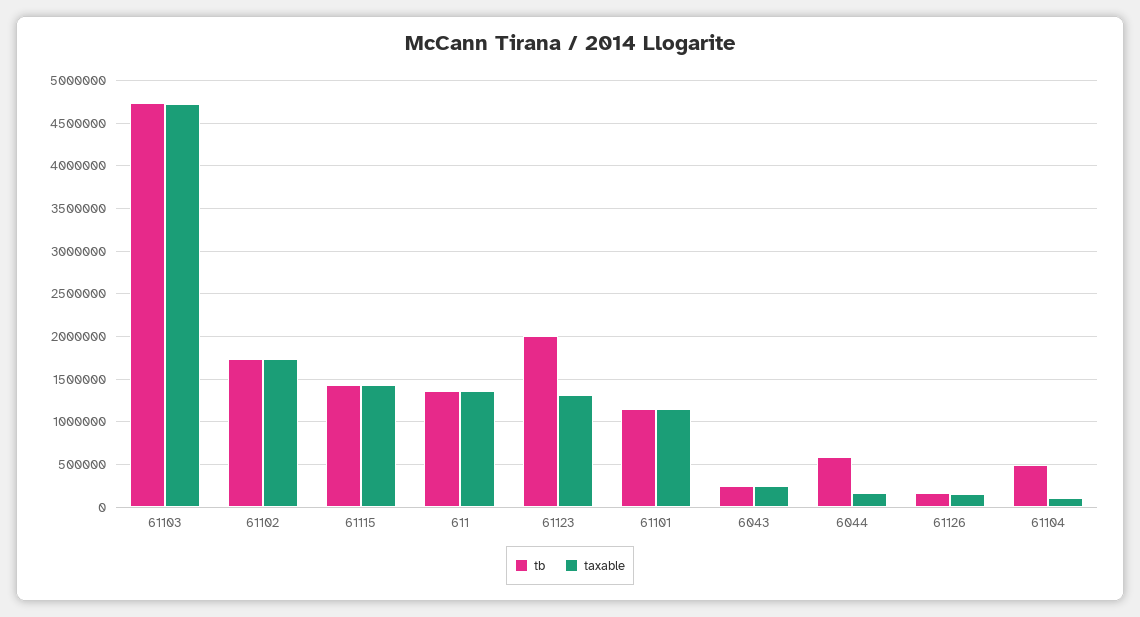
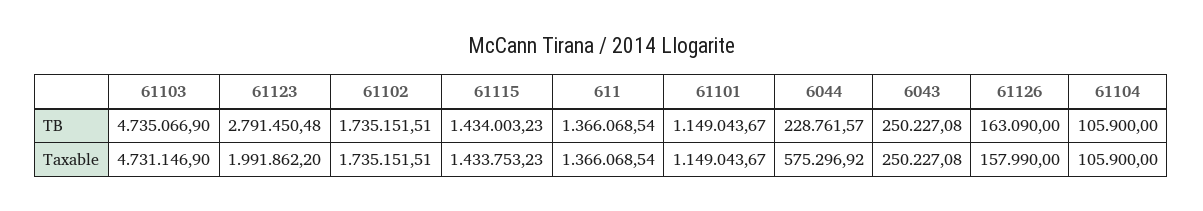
tb, 61123: 2000000 -> 2791450.48
taxable, 61123: 1300000 -> 1991862.2
tb, 6044: 600000 -> 228761.57
taxable, 6044: 200000 -> 575296.92
tb, 61104: 500000 -> 105900

